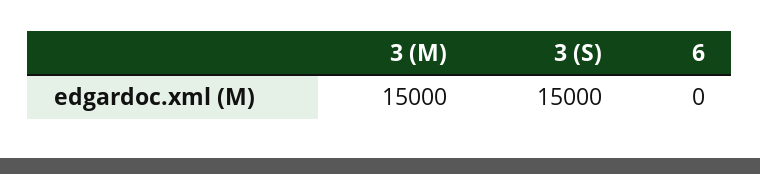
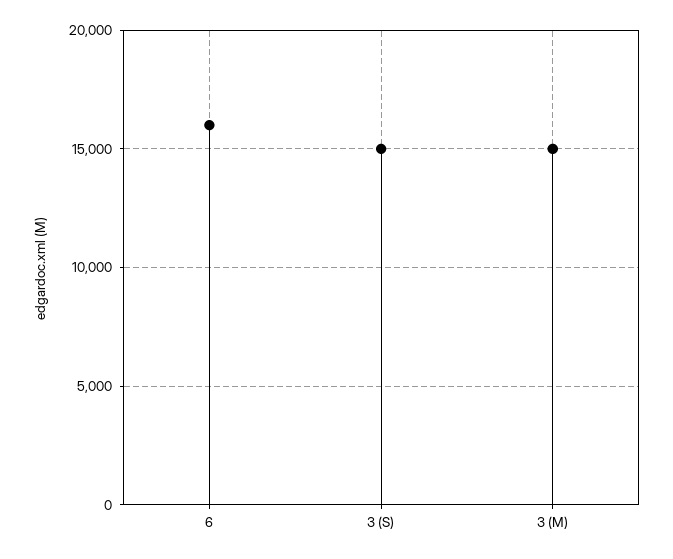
6: 0 -> 16000

